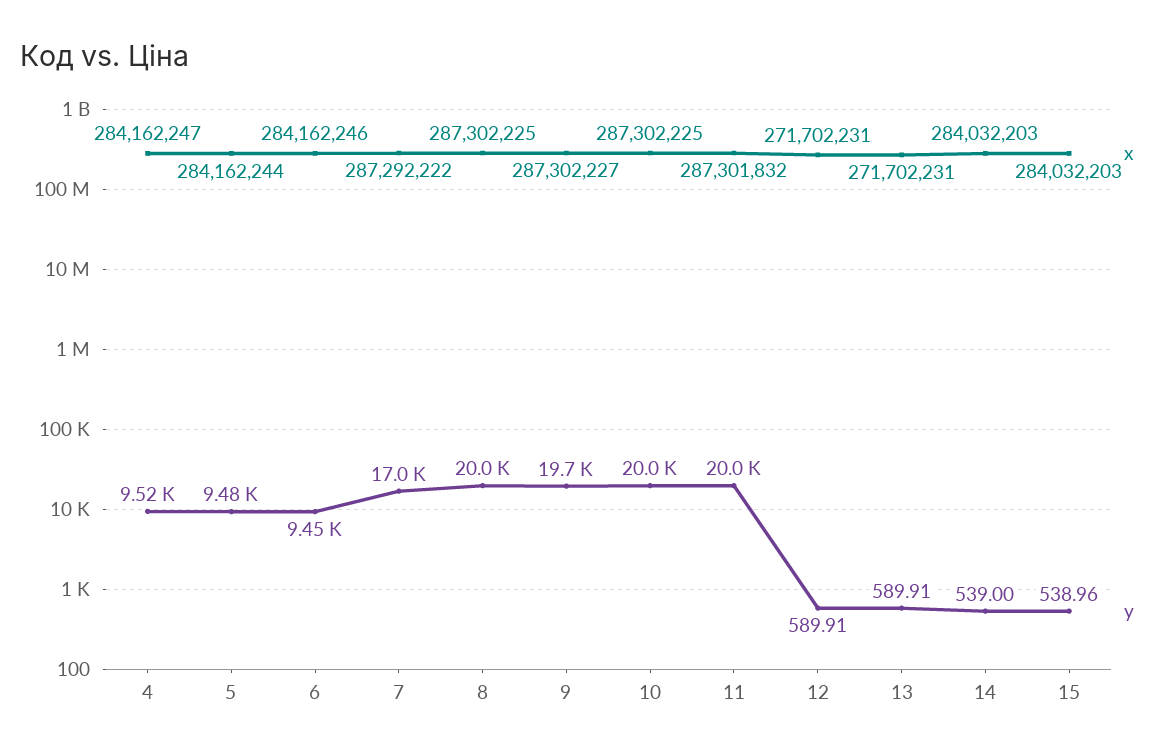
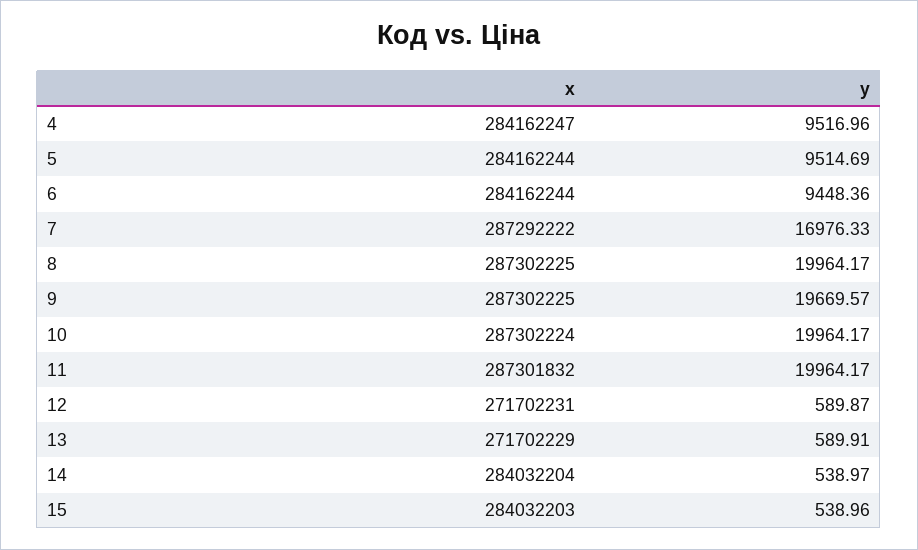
y, 5: 9480 -> 9514.69
x, 6: 284162246 -> 284162244
x, 9: 287302227 -> 287302225
x, 10: 287302225 -> 287302224
y, 12: 589.91 -> 589.87
x, 13: 271702231 -> 271702229
x, 14: 284032203 -> 284032204
y, 14: 539 -> 538.97

